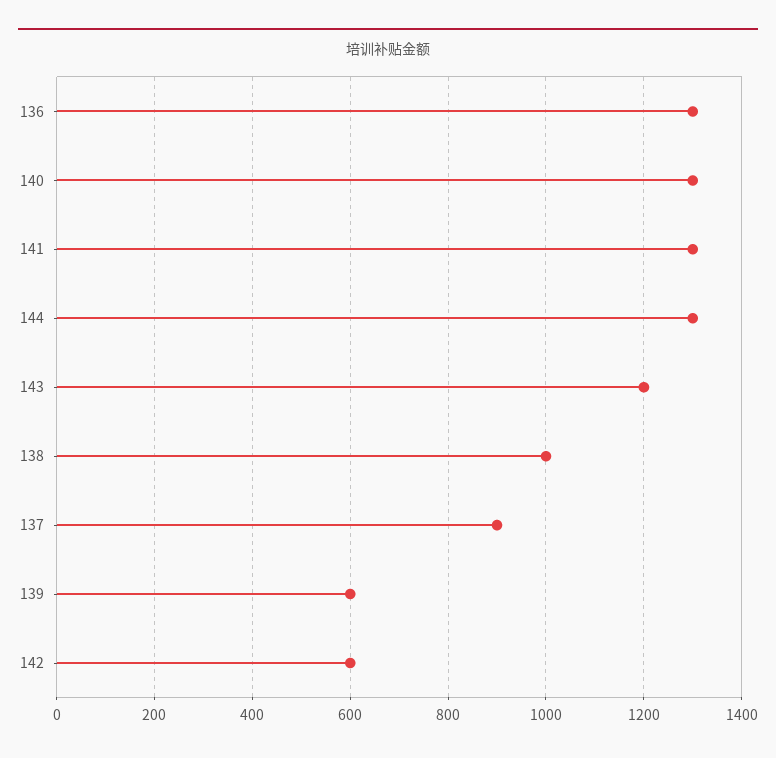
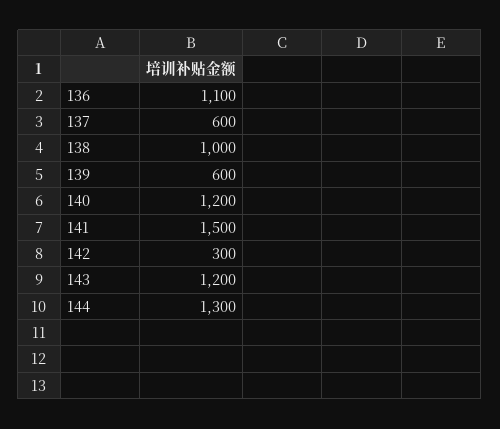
136: 1300 -> 1100
140: 1300 -> 1200
141: 1300 -> 1500
137: 900 -> 600
142: 600 -> 300

